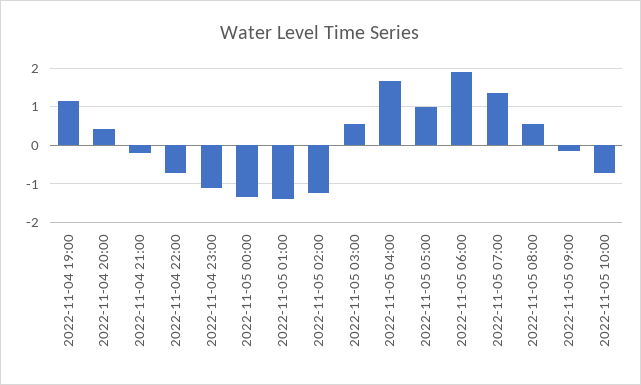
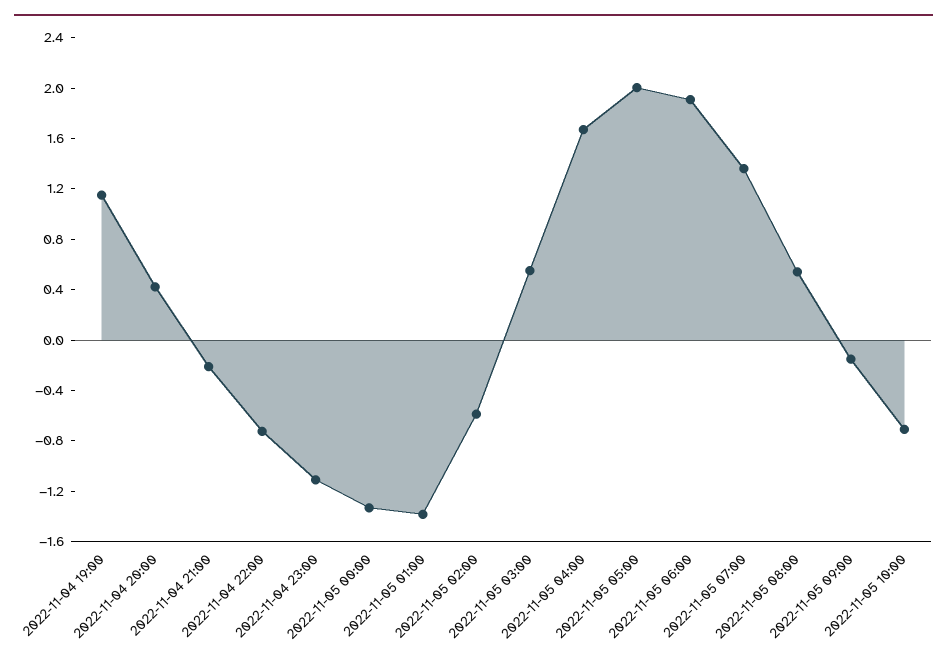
2022-11-05 02:00: -1.2 -> -0.6
2022-11-05 05:00: 1 -> 2

